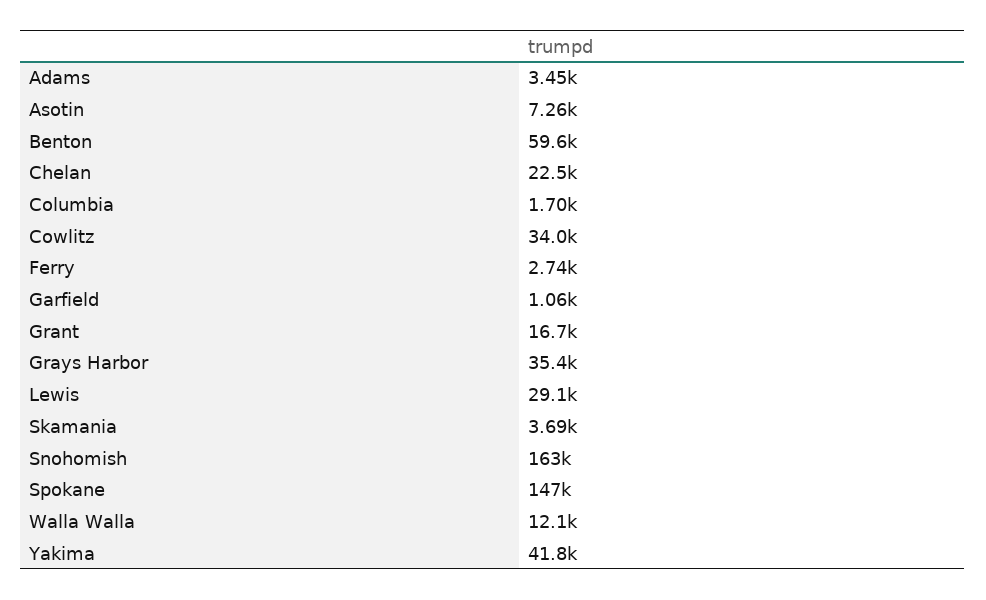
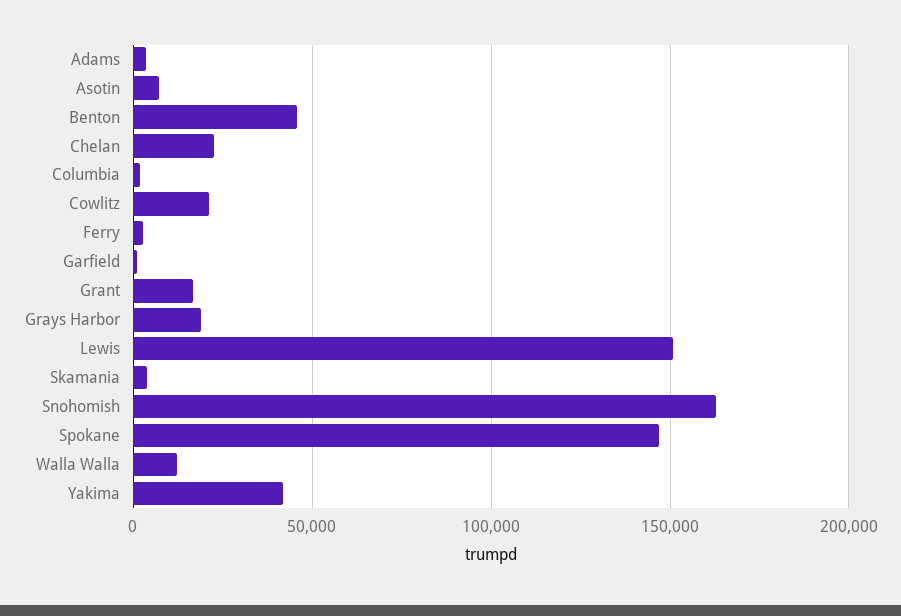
Benton: 59600 -> 45000
Cowlitz: 34000 -> 20000
Grays Harbor: 35400 -> 20000
Lewis: 29100 -> 150000

